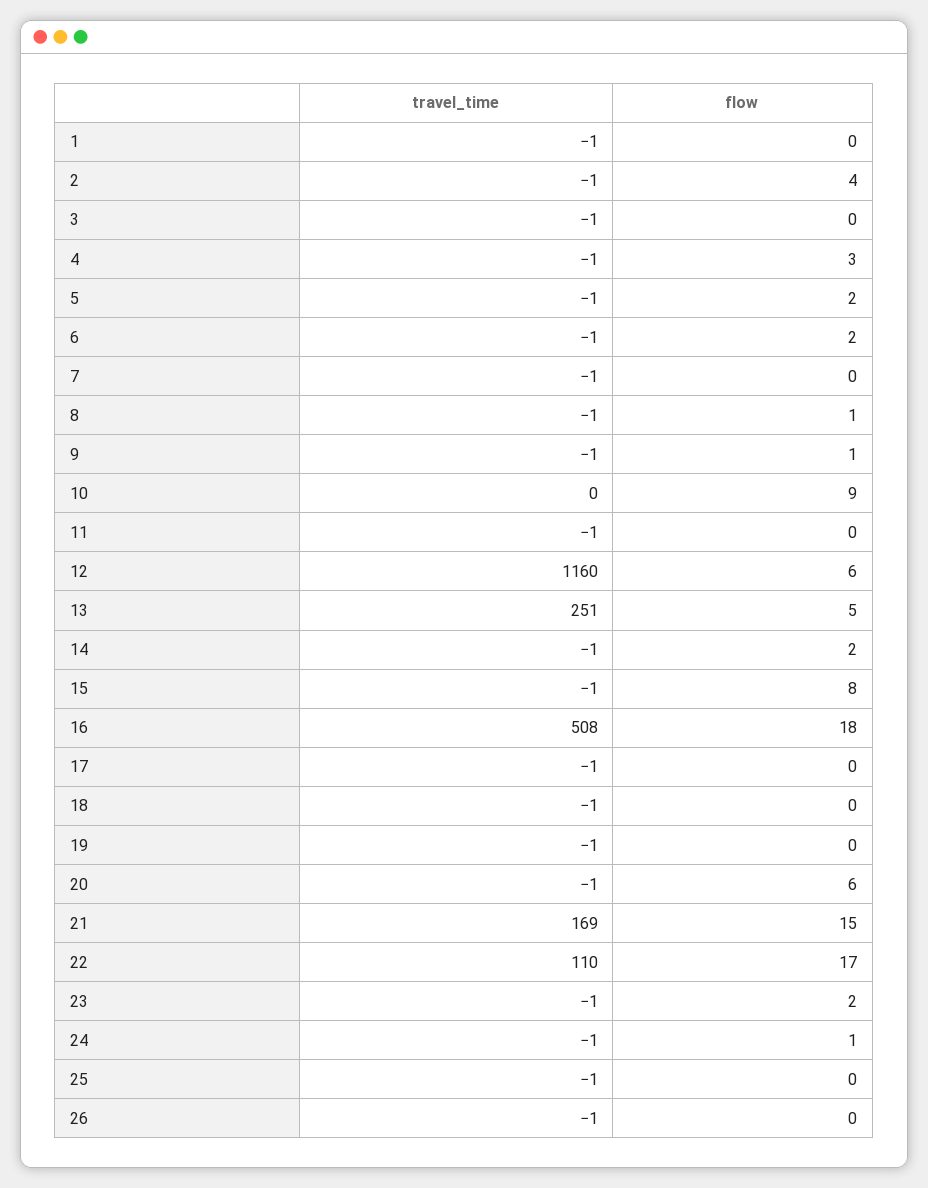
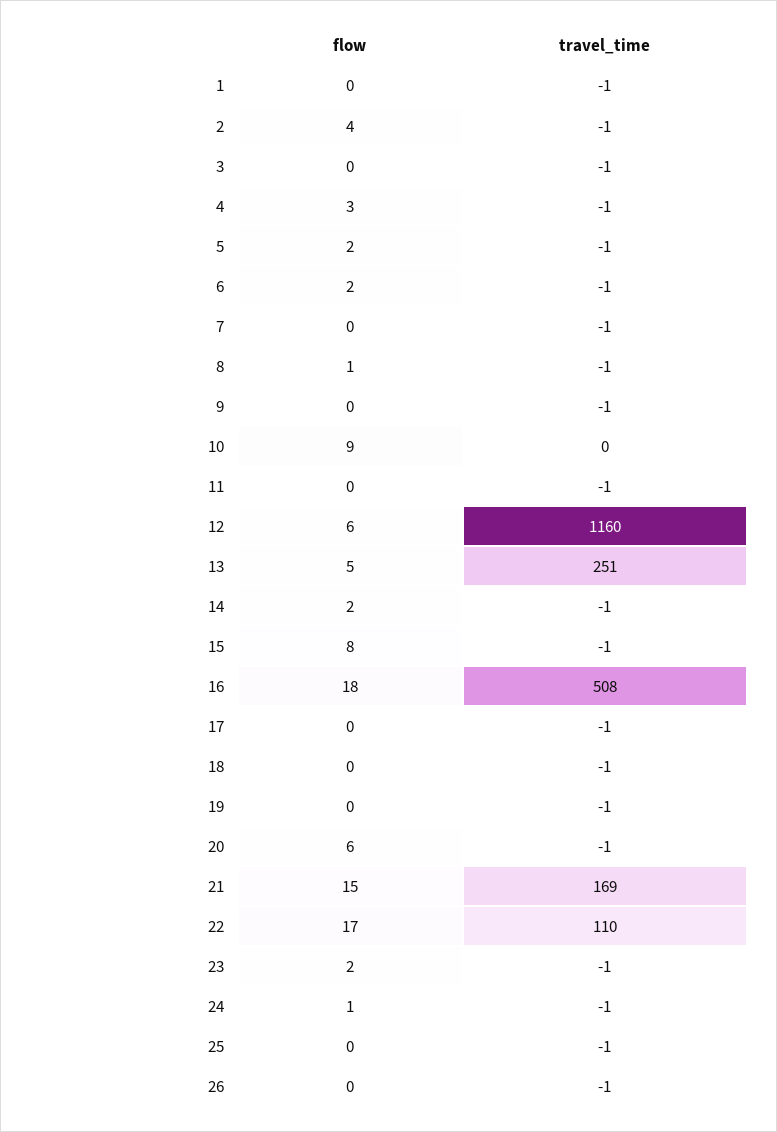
flow, 9: 1 -> 0

